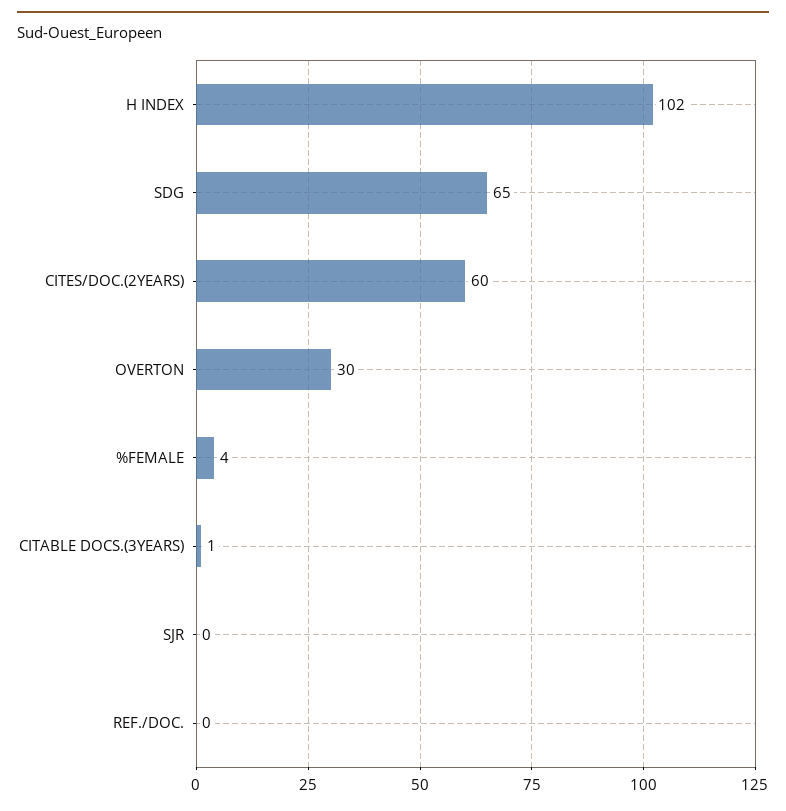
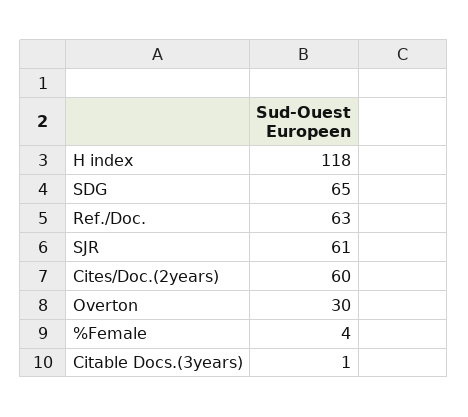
H INDEX: 102 -> 118
SJR: 0 -> 61
REF./DOC.: 0 -> 63

